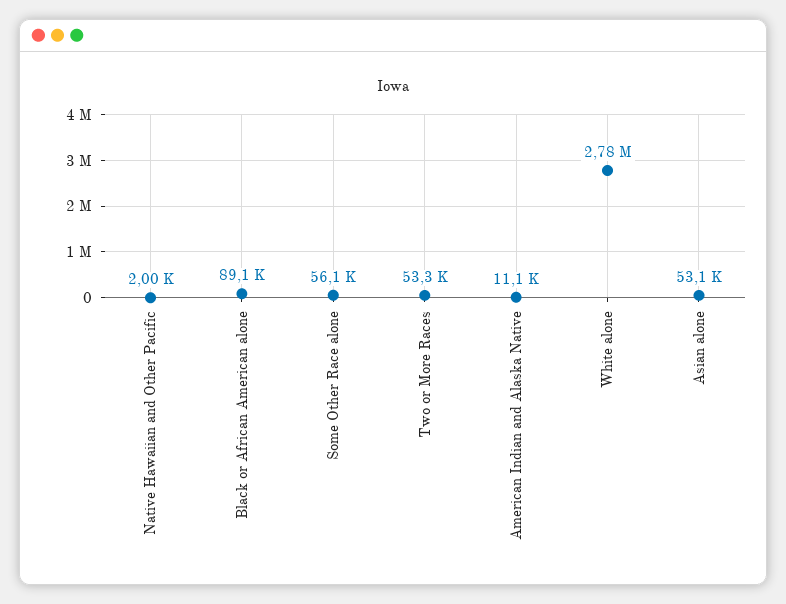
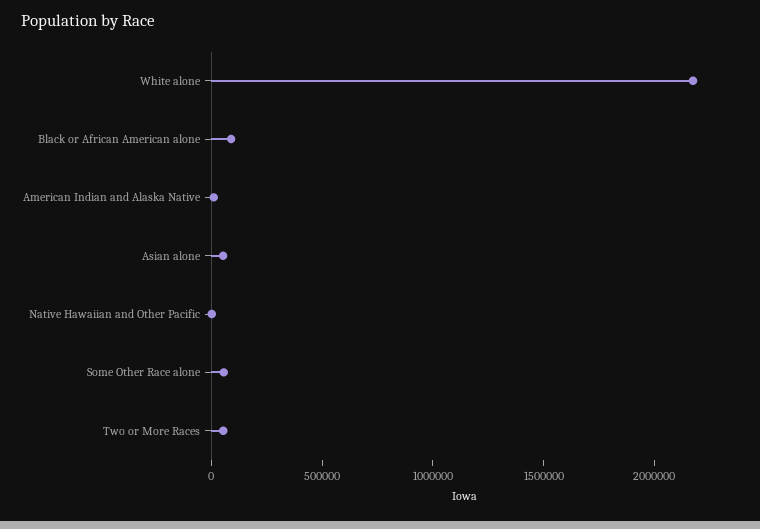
White alone: 2780000 -> 2200000

